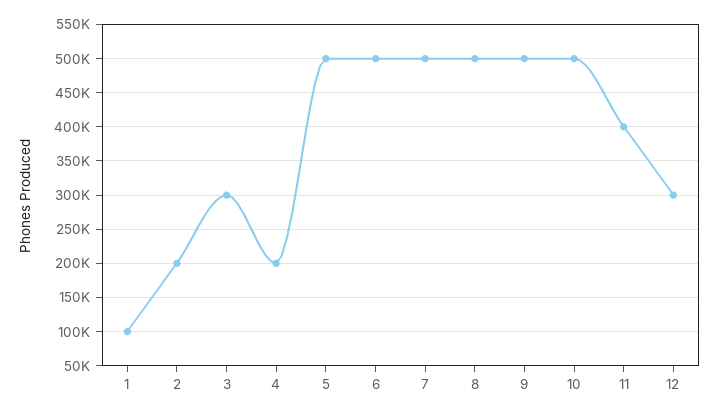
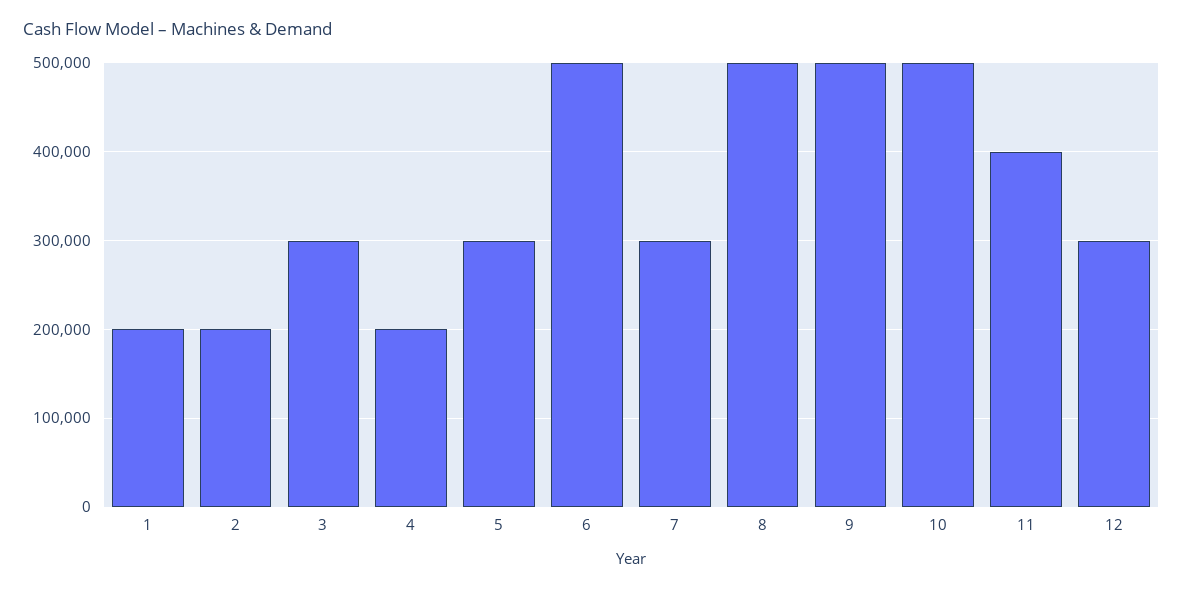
1: 100000 -> 200000
5: 500000 -> 300000
7: 500000 -> 300000

